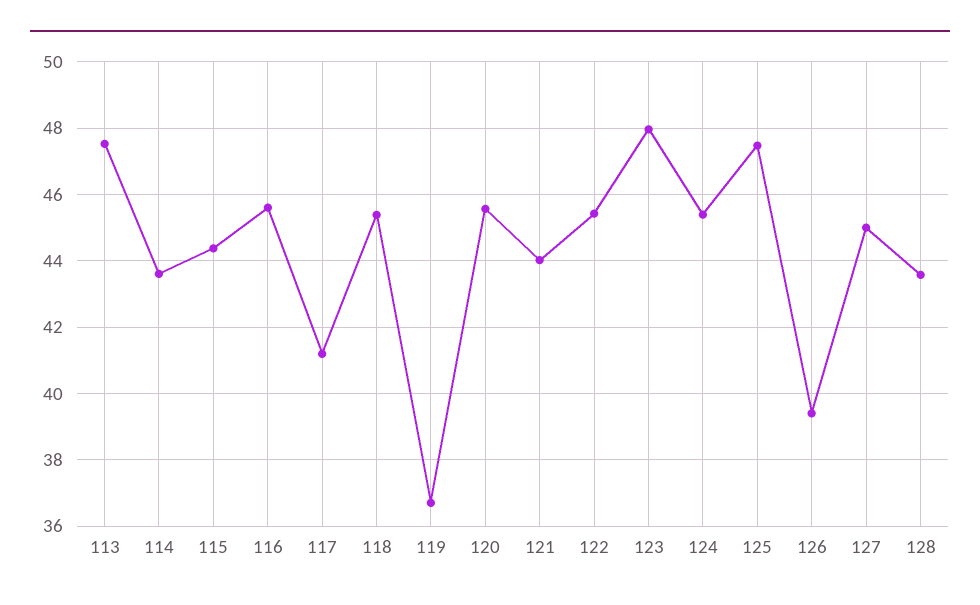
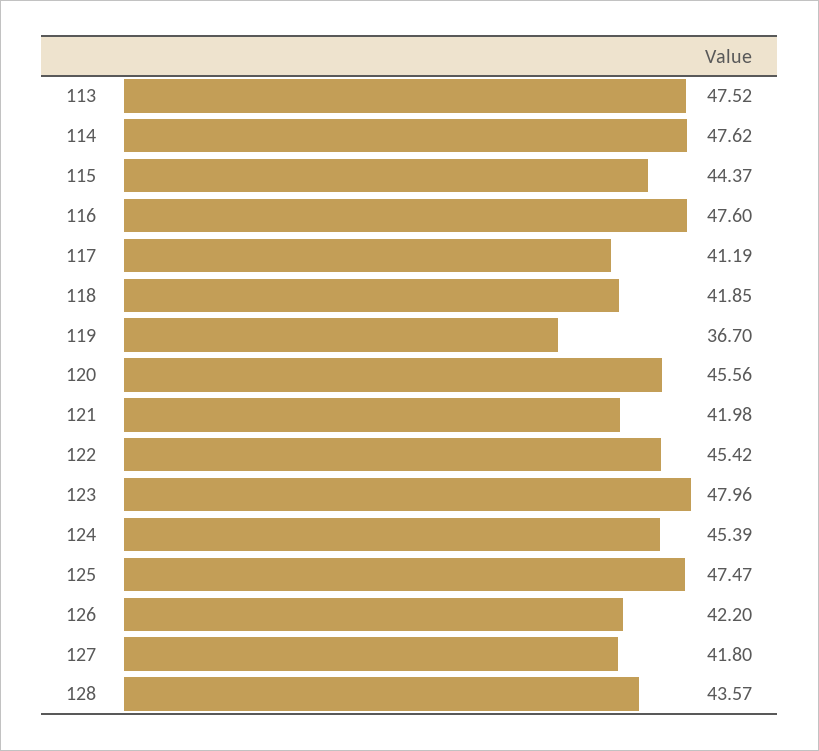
114: 43.6 -> 47.62
116: 45.6 -> 47.6
118: 45.4 -> 41.85
121: 44 -> 41.98
126: 39.4 -> 42.2
127: 45 -> 41.8

